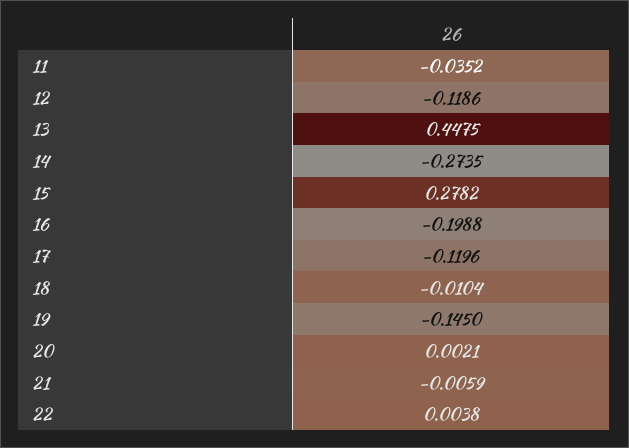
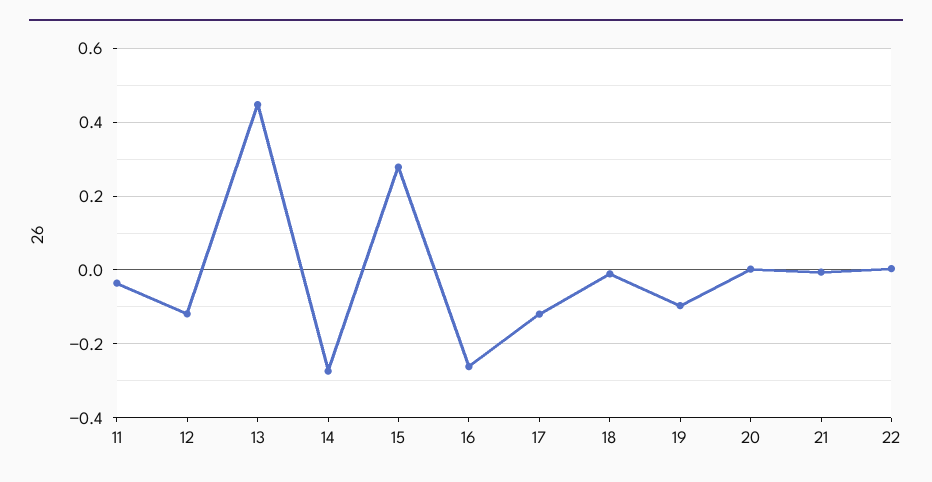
16: -0.1988 -> -0.26
19: -0.145 -> -0.1

